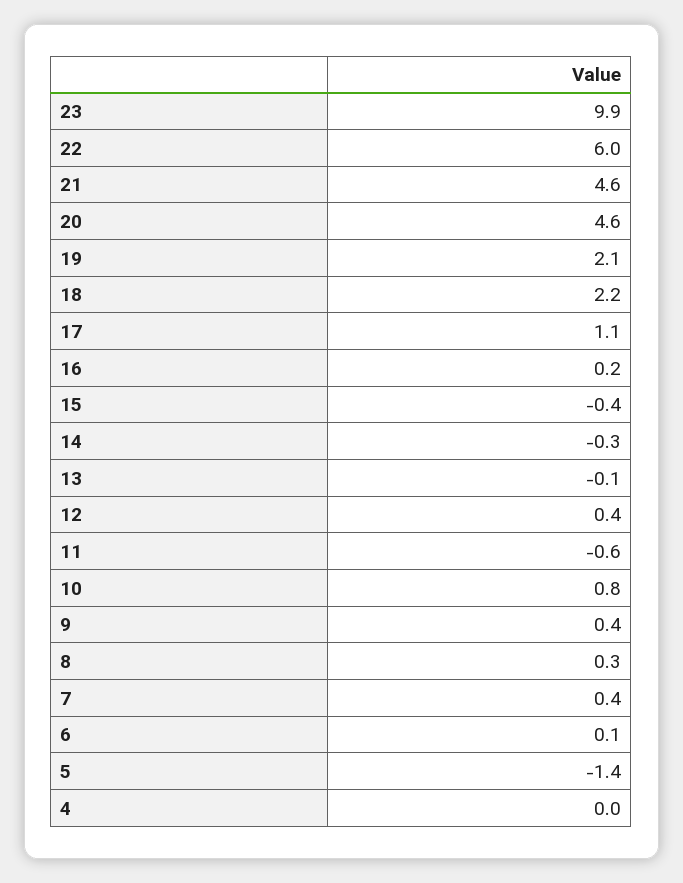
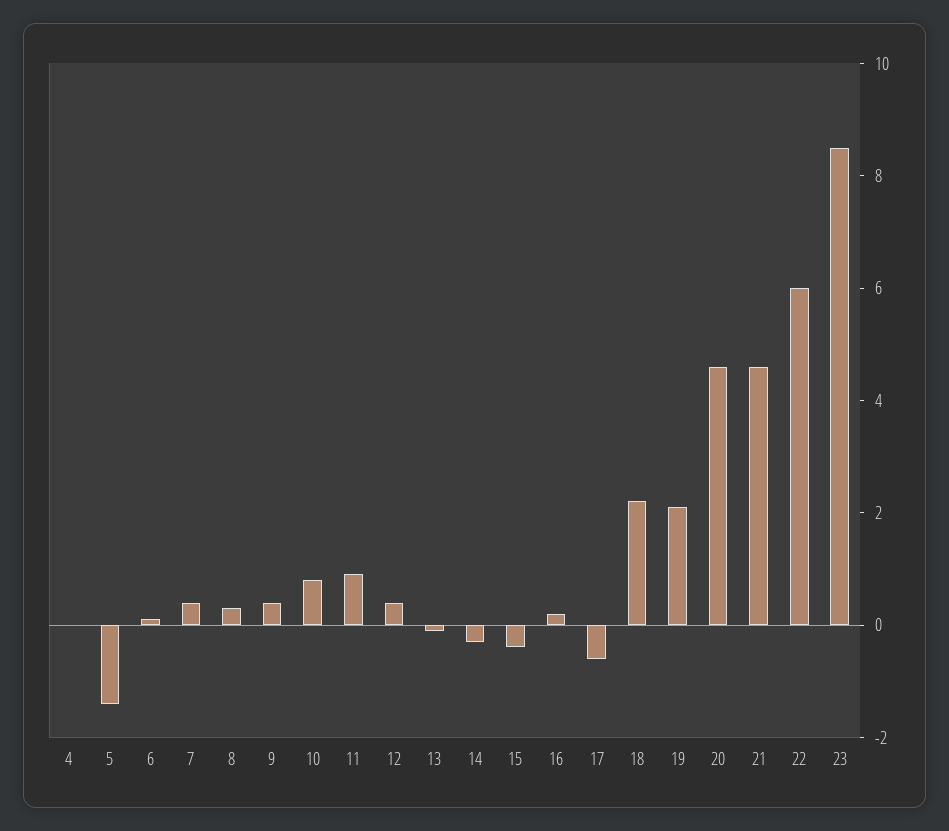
23: 9.9 -> 8.5
17: 1.1 -> -0.5
11: -0.6 -> 1

